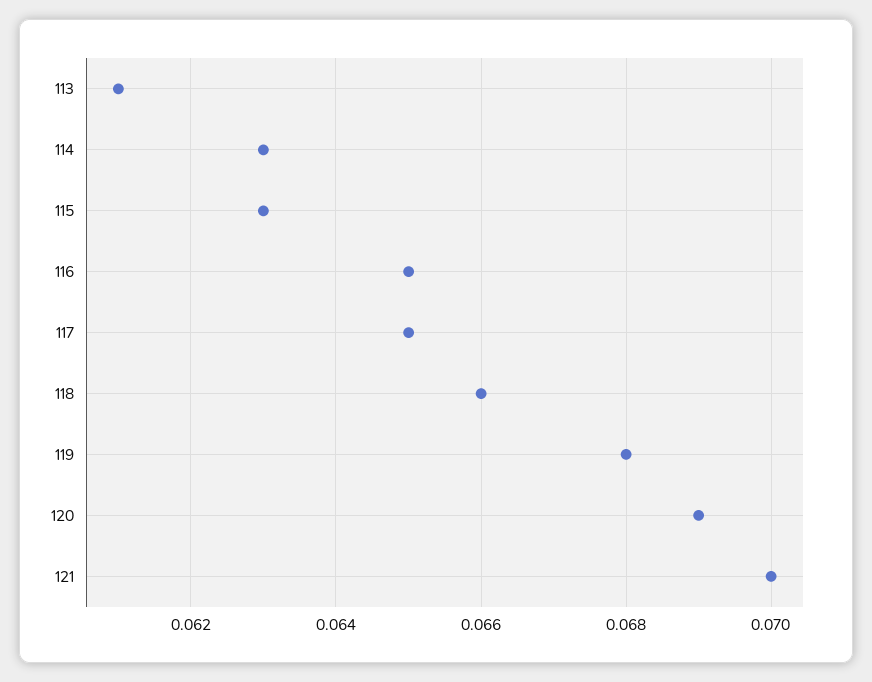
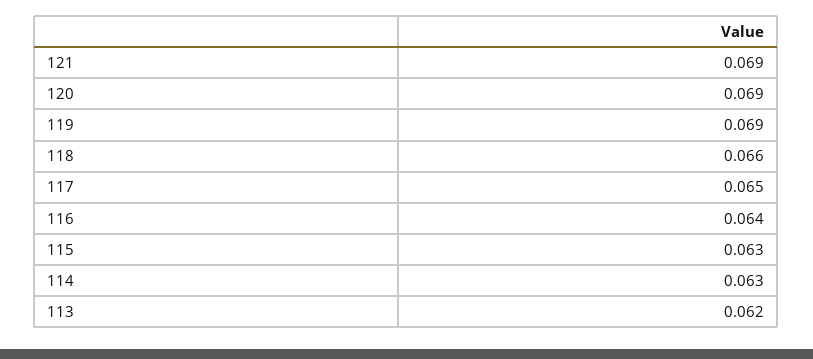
113: 0.061 -> 0.062
116: 0.065 -> 0.064
119: 0.068 -> 0.069
121: 0.07 -> 0.069

